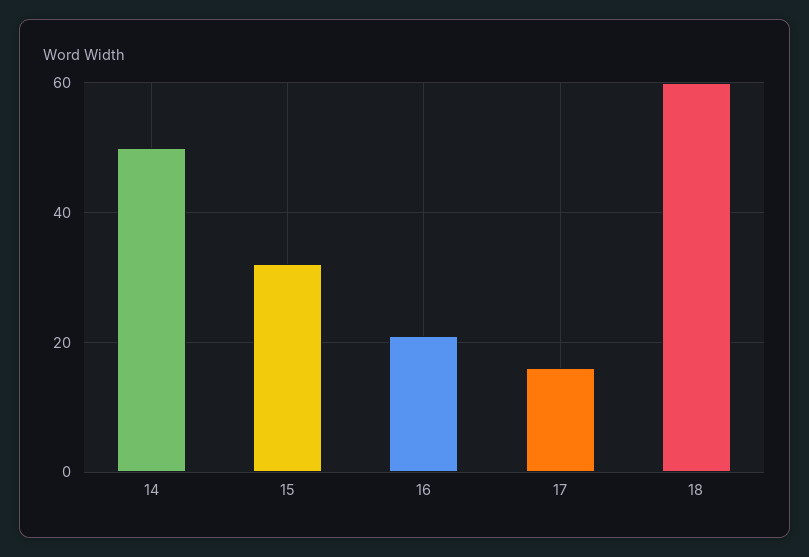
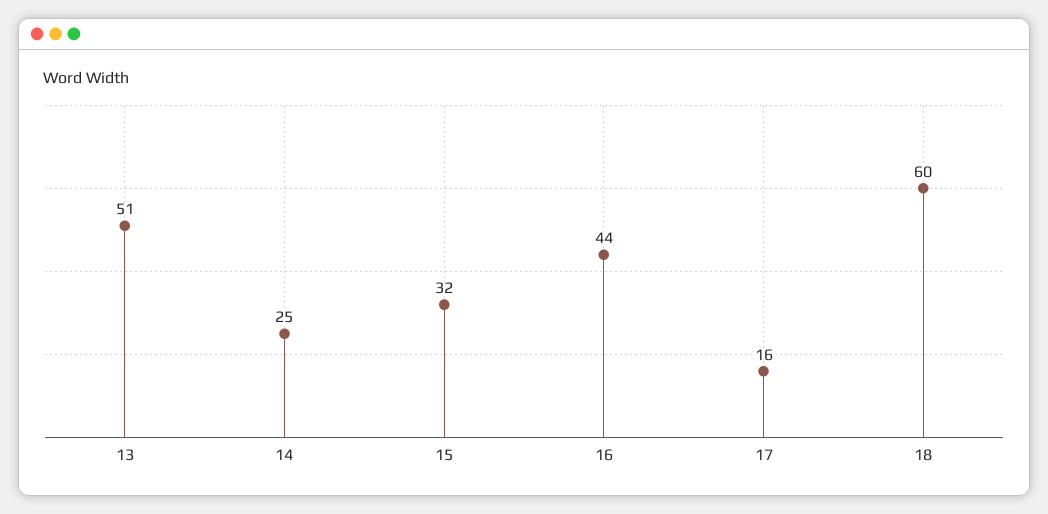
14: 50 -> 25
16: 20 -> 44
13: none -> 51

